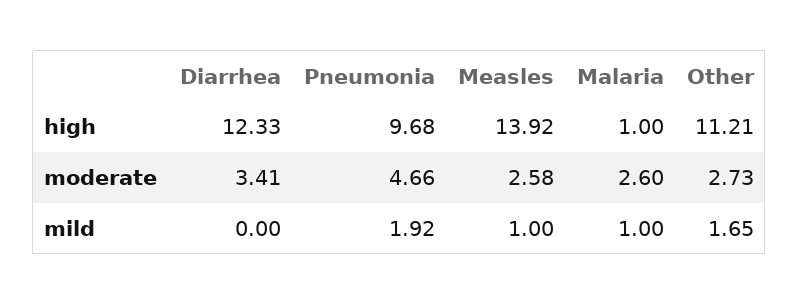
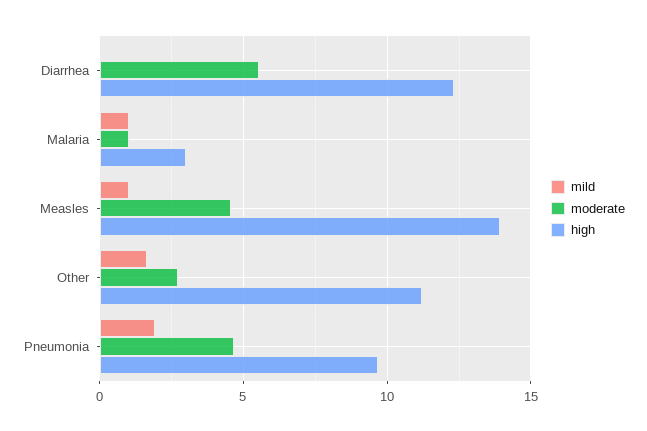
high, Malaria: 1 -> 3
moderate, Diarrhea: 3.41 -> 5.5
moderate, Measles: 2.58 -> 4.5
moderate, Malaria: 2.6 -> 1

